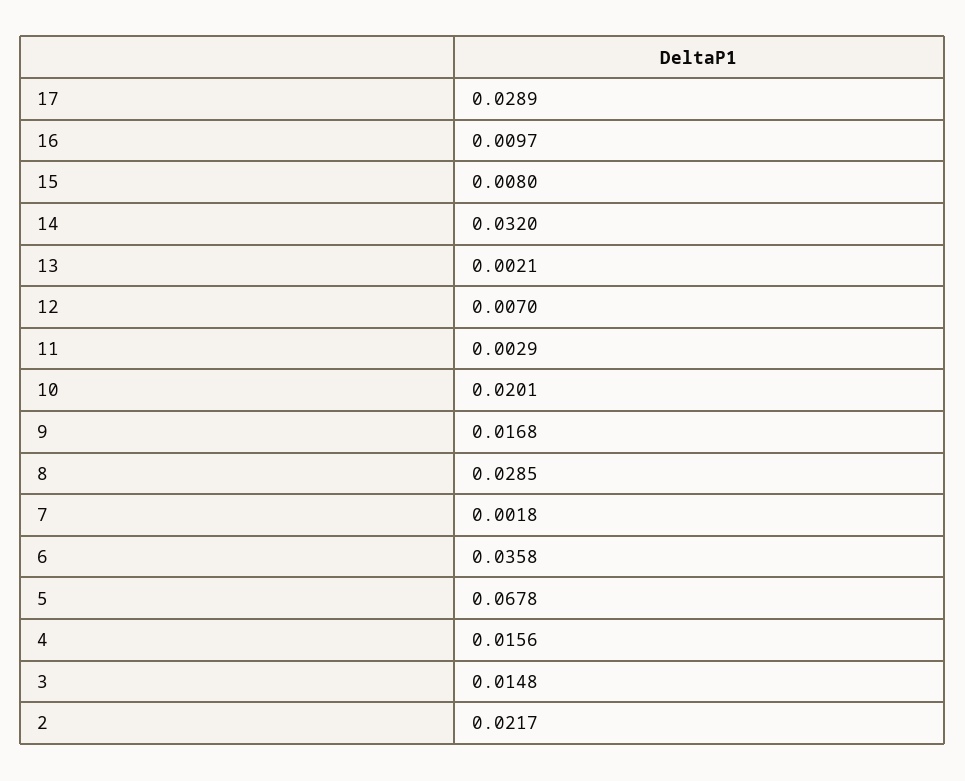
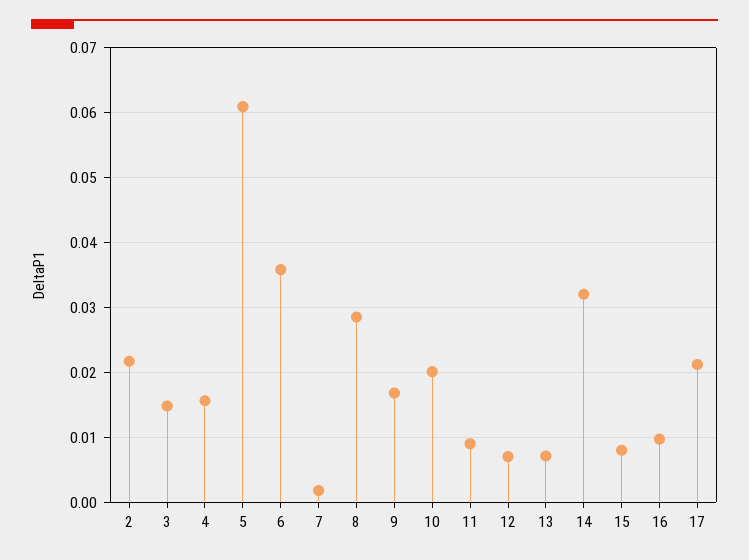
17: 0.0289 -> 0.021
13: 0.0021 -> 0.007
11: 0.0029 -> 0.009
5: 0.0678 -> 0.061

